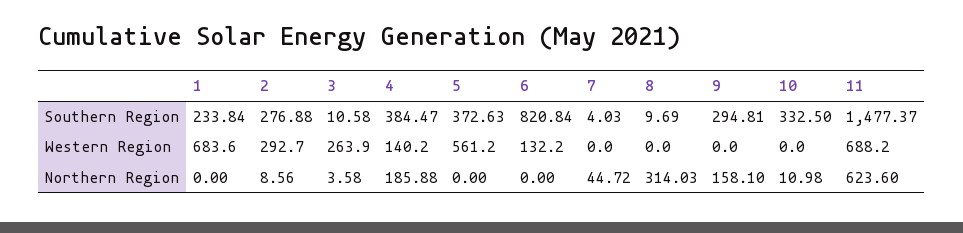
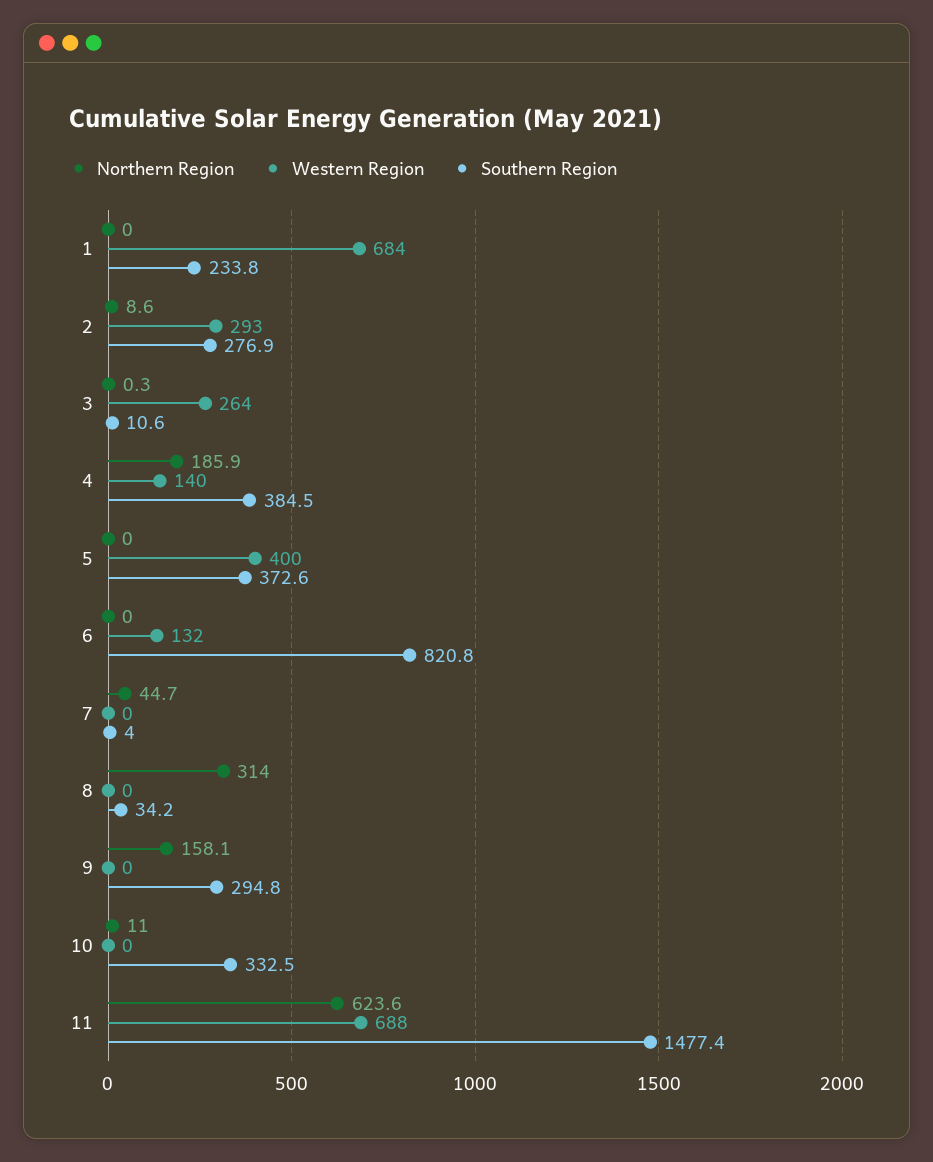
Southern Region, 8: 9.69 -> 34.2
Western Region, 5: 561.2 -> 400
Northern Region, 3: 3.58 -> 0.3

